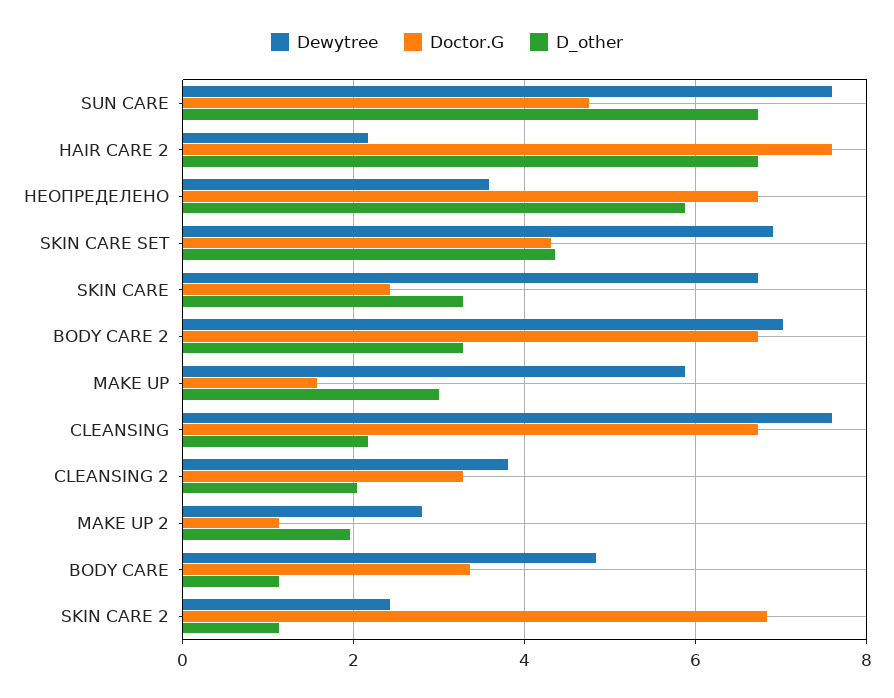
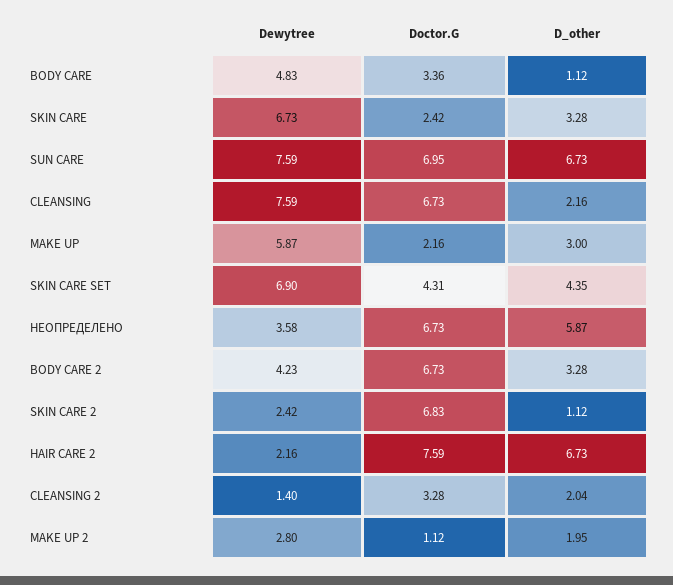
Doctor.G, SUN CARE: 4.8 -> 6.95
Dewytree, BODY CARE 2: 7 -> 4.23
Doctor.G, MAKE UP: 1.6 -> 2.16
Dewytree, CLEANSING 2: 3.8 -> 1.4

